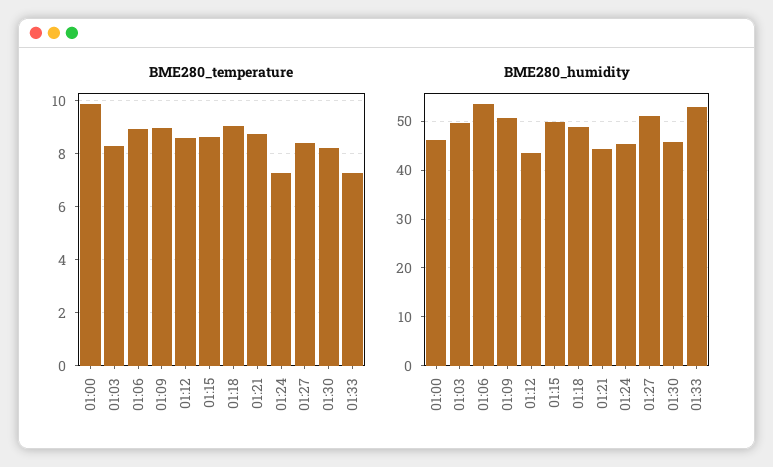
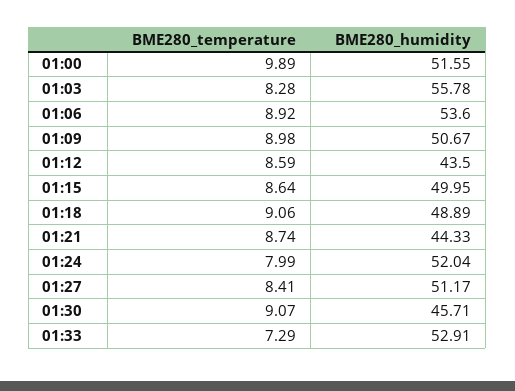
BME280_temperature, 01:24: 7.25 -> 7.99
BME280_temperature, 01:30: 8.25 -> 9.07
BME280_humidity, 01:00: 46 -> 51.55
BME280_humidity, 01:03: 50 -> 55.78
BME280_humidity, 01:24: 46 -> 52.04

